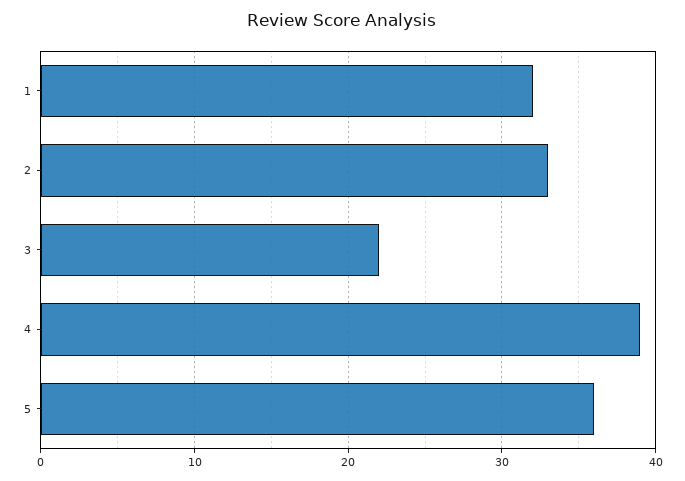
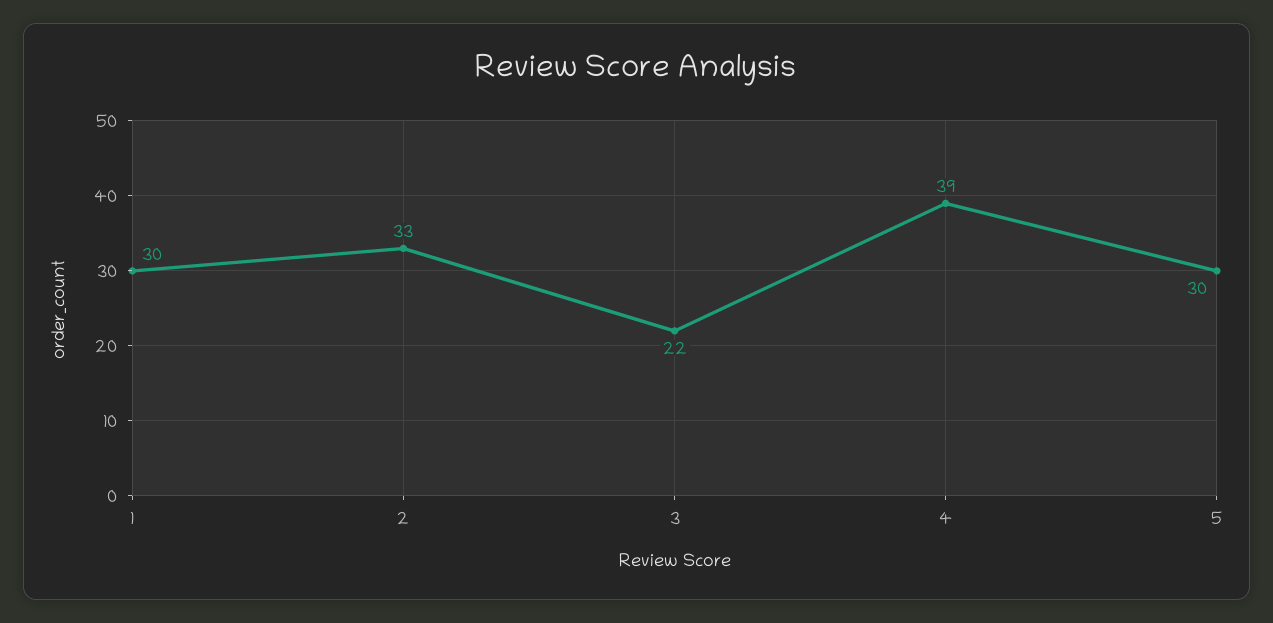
1: 32 -> 30
5: 36 -> 30

